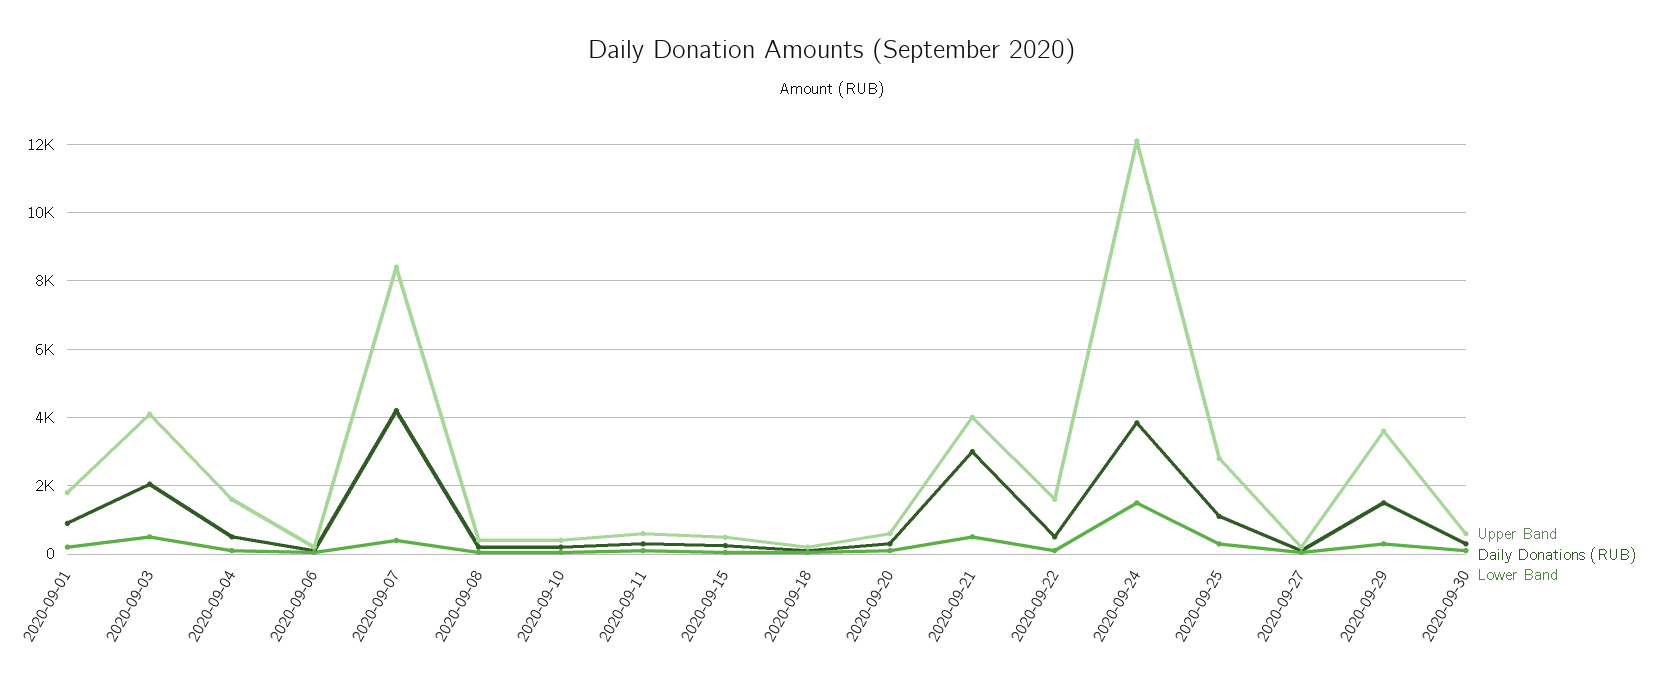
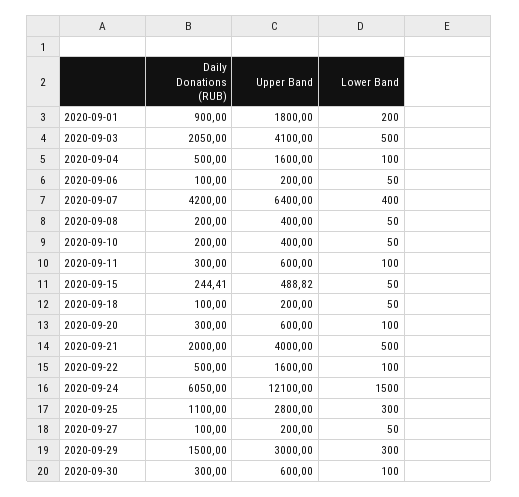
Upper Band, 2020-09-07: 8400 -> 6400
Daily Donations (RUB), 2020-09-21: 3000 -> 2000
Daily Donations (RUB), 2020-09-24: 3800 -> 6050
Upper Band, 2020-09-29: 3600 -> 3000

